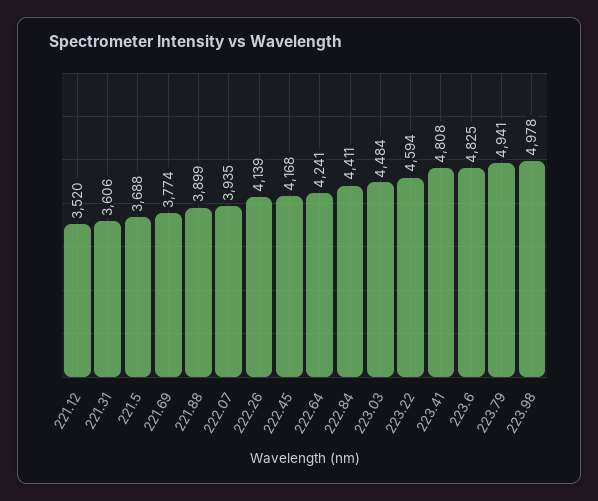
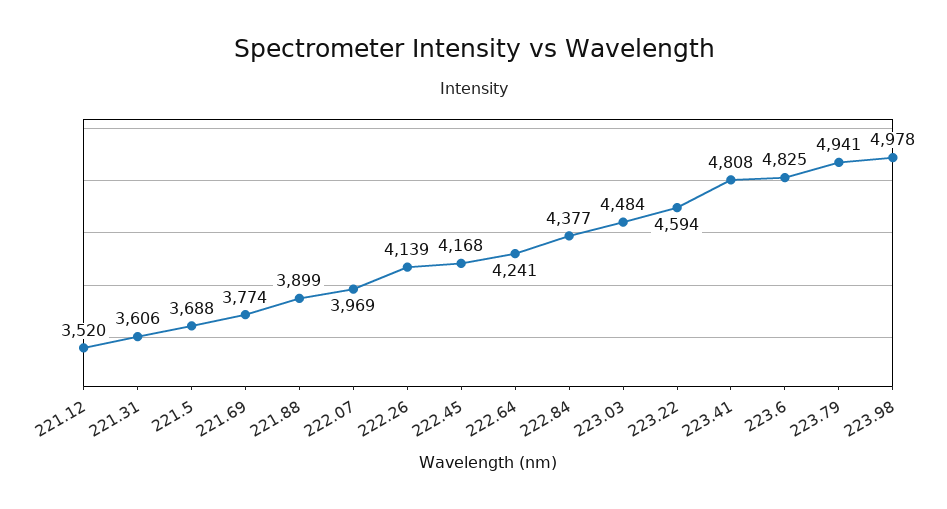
222.07: 3935 -> 3969
222.84: 4411 -> 4377

